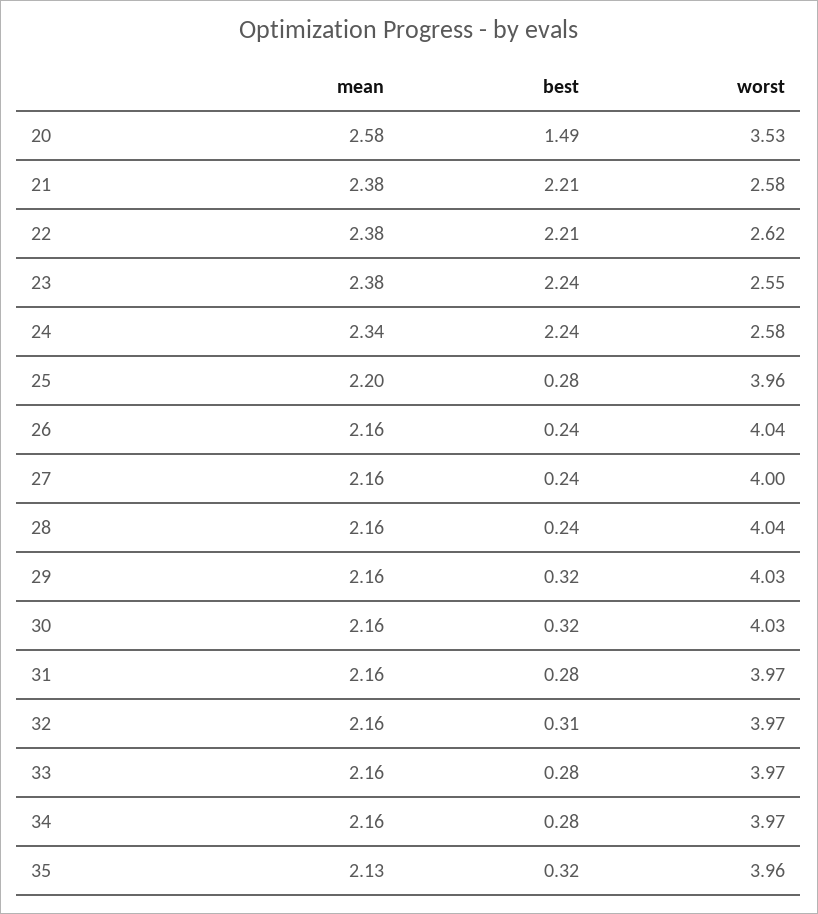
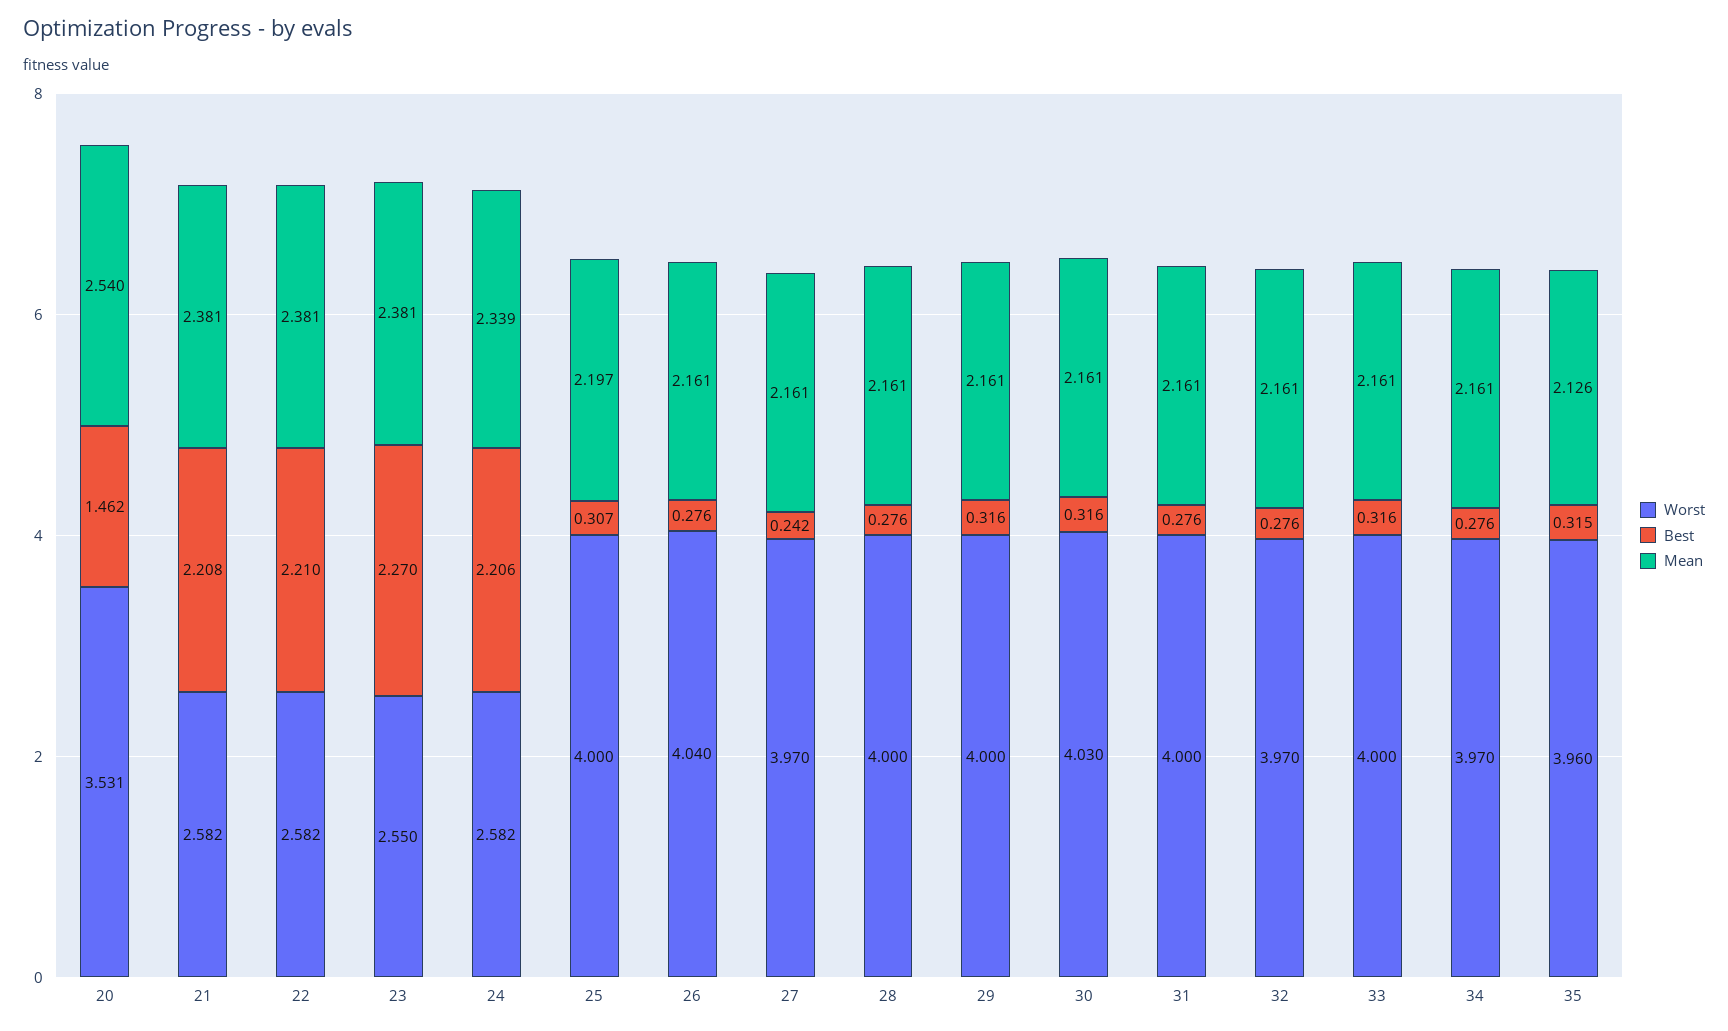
mean, 20: 2.58 -> 2.54
best, 20: 1.49 -> 1.462
worst, 22: 2.62 -> 2.582
best, 23: 2.24 -> 2.27
best, 24: 2.24 -> 2.206
best, 25: 0.28 -> 0.307
worst, 25: 3.96 -> 4
best, 26: 0.24 -> 0.276
worst, 27: 4 -> 3.97
best, 28: 0.24 -> 0.276
worst, 28: 4.04 -> 4
worst, 29: 4.03 -> 4
worst, 31: 3.97 -> 4
best, 32: 0.31 -> 0.276
best, 33: 0.28 -> 0.316
worst, 33: 3.97 -> 4

